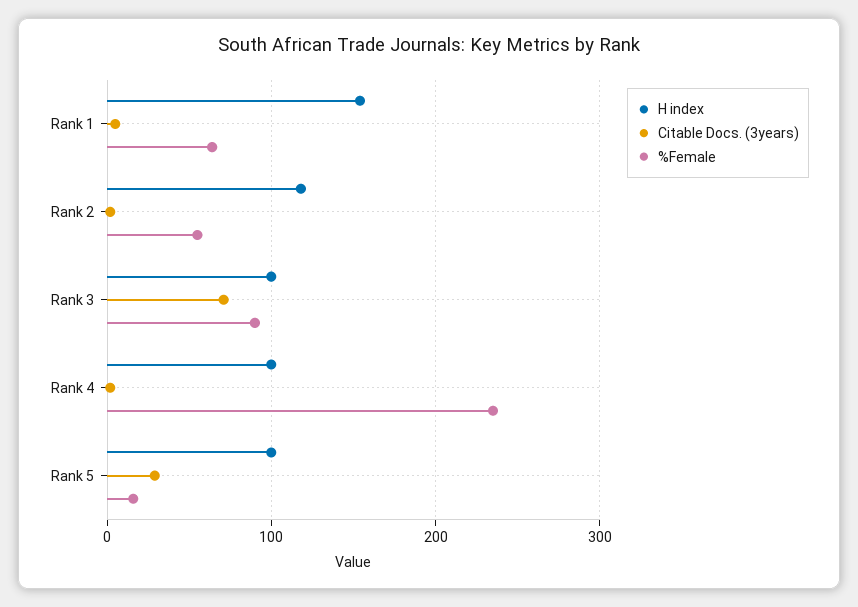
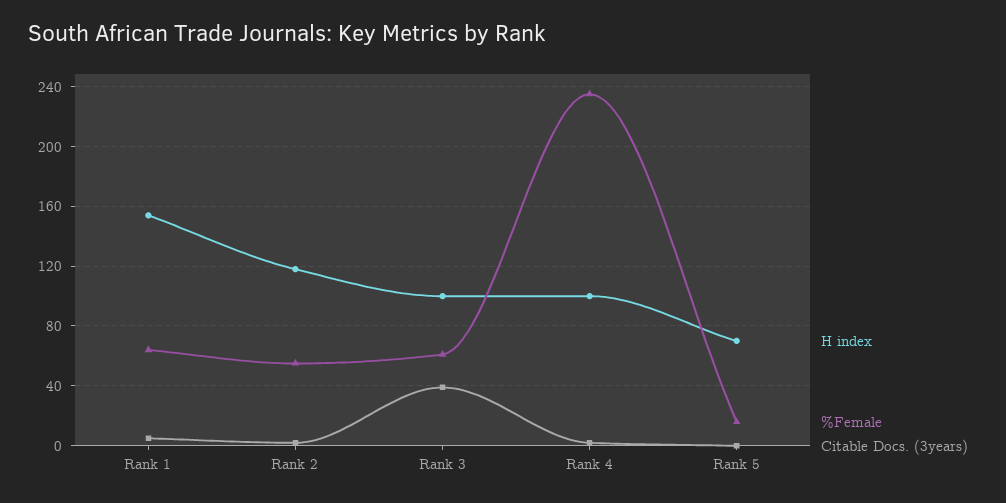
Citable Docs. (3years), Rank 3: 70 -> 40
%Female, Rank 3: 90 -> 60
H index, Rank 5: 100 -> 70
Citable Docs. (3years), Rank 5: 30 -> 0

